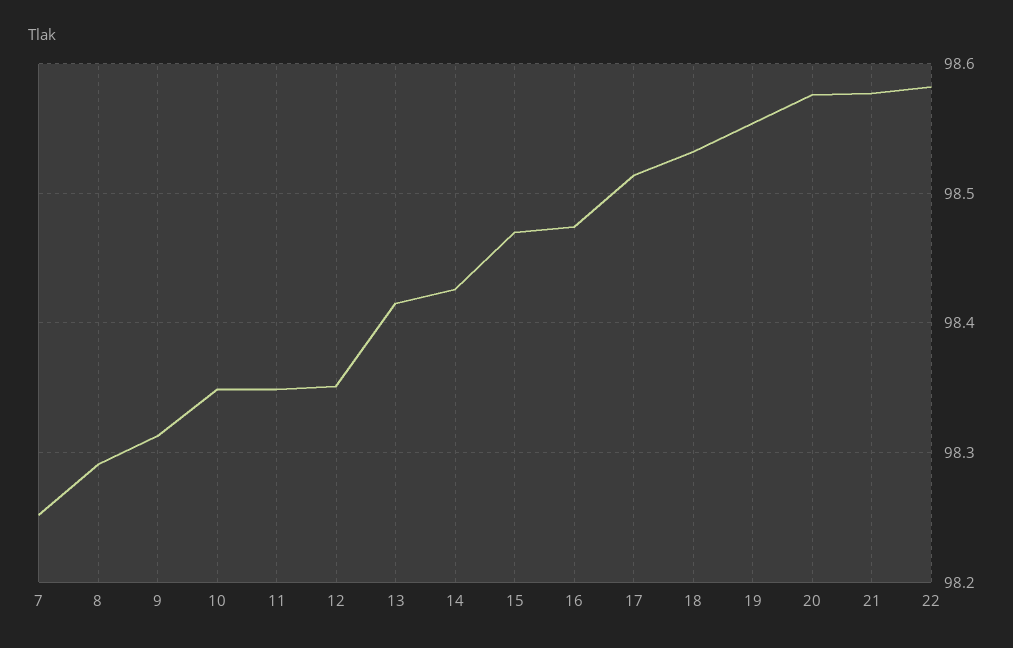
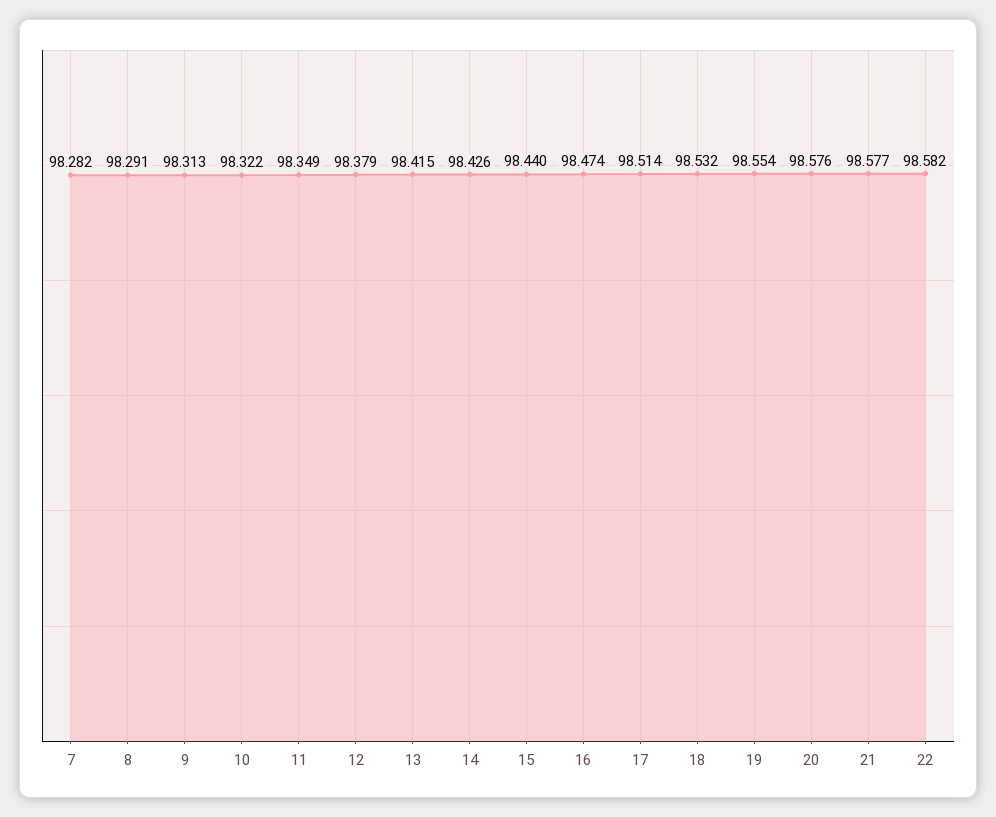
7: 98.25 -> 98.282
10: 98.35 -> 98.322
12: 98.35 -> 98.379
15: 98.47 -> 98.44

